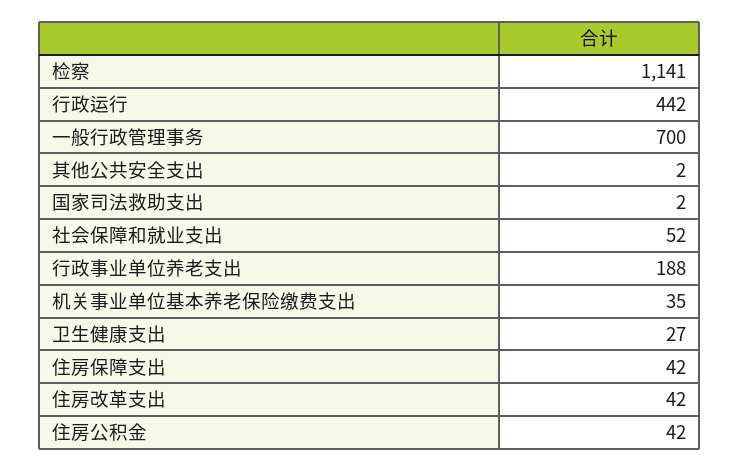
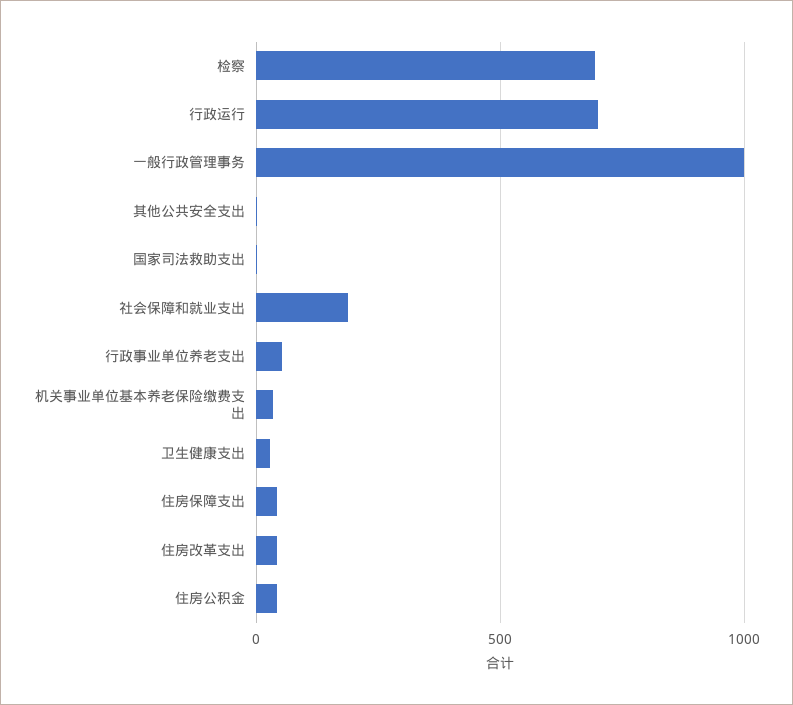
检察: 1141 -> 700
行政运行: 442 -> 700
一般行政管理事务: 700 -> 1000
社会保障和就业支出: 52 -> 200
行政事业单位养老支出: 188 -> 50

